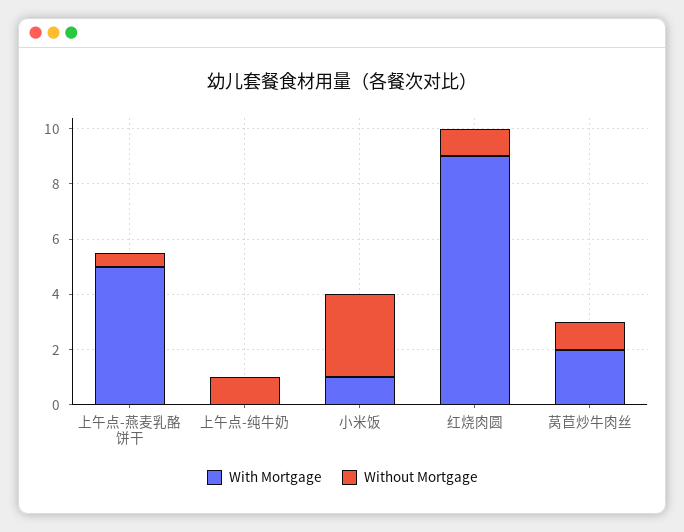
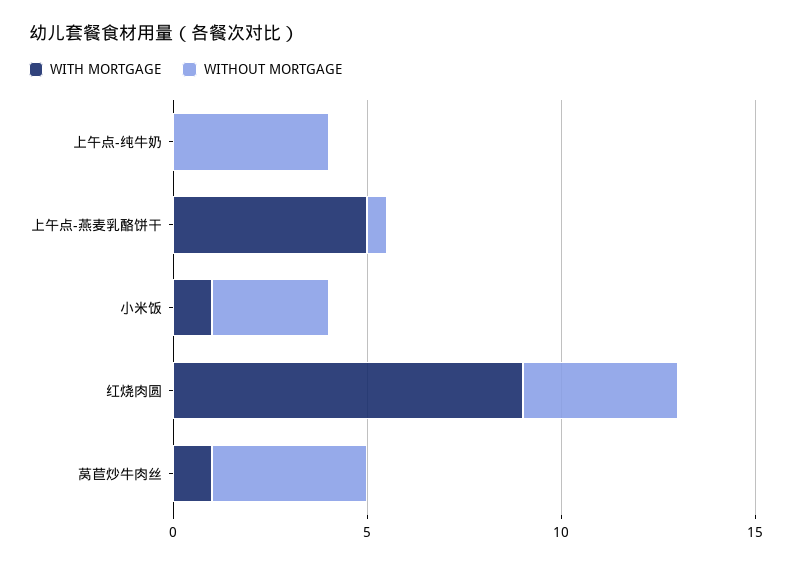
Without Mortgage, 上午点-纯牛奶: 1 -> 4
Without Mortgage, 红烧肉圆: 1 -> 4
With Mortgage, 莴苣炒牛肉丝: 2 -> 1
Without Mortgage, 莴苣炒牛肉丝: 1 -> 4

